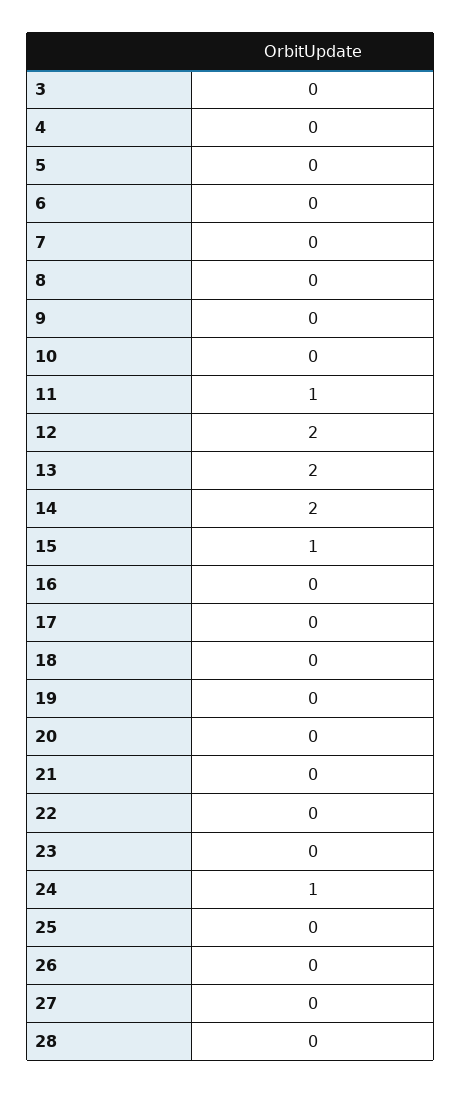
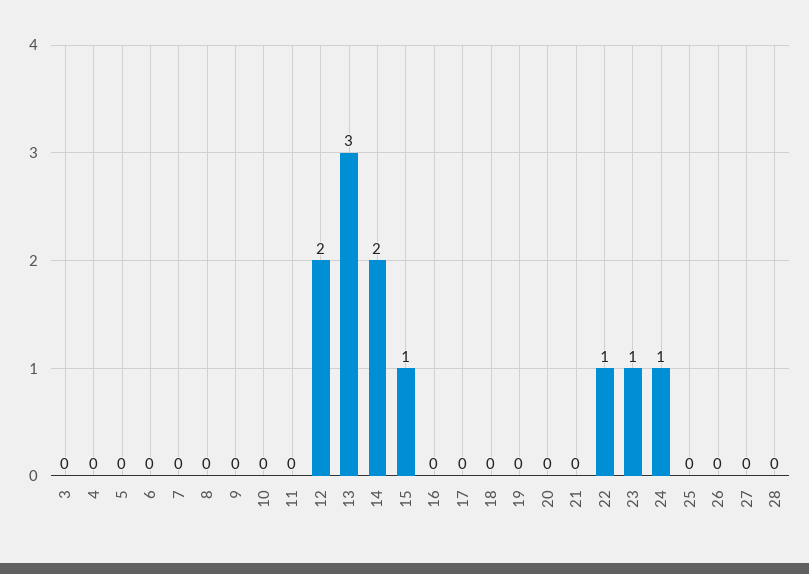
11: 1 -> 0
13: 2 -> 3
22: 0 -> 1
23: 0 -> 1

